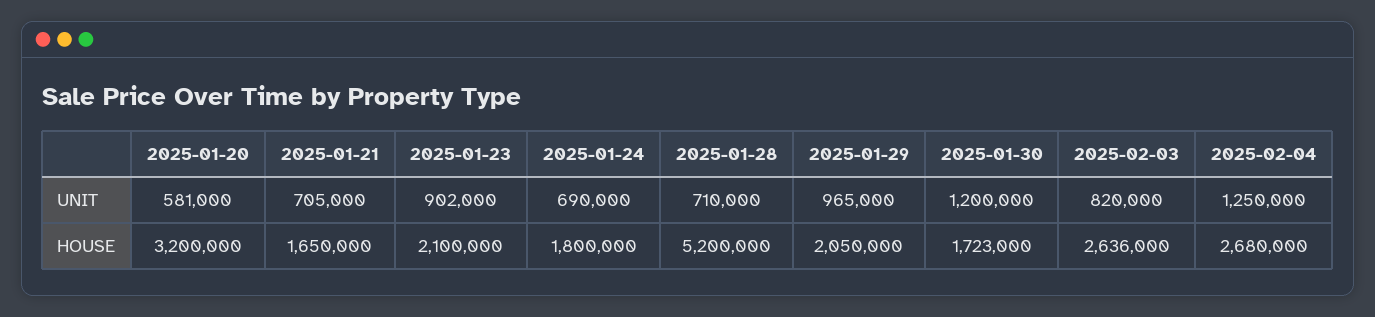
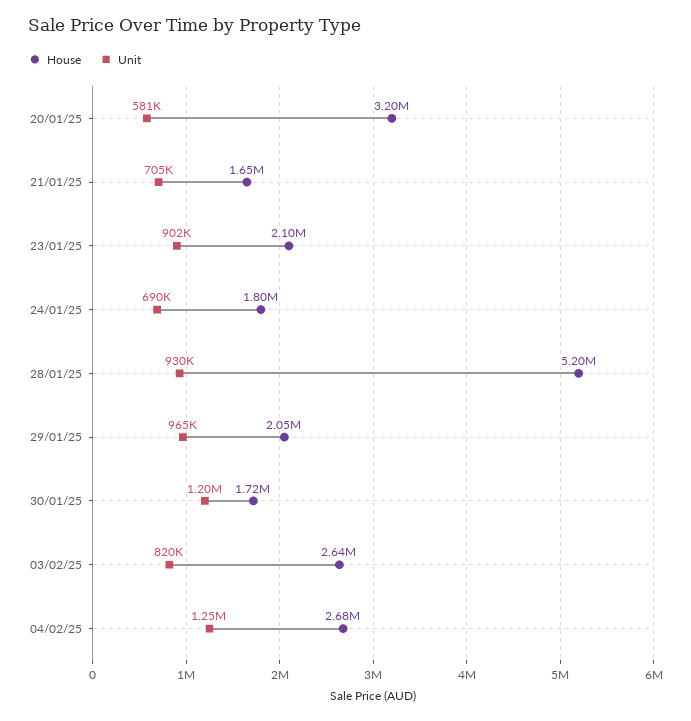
UNIT, 2025-01-28: 710000 -> 930000

